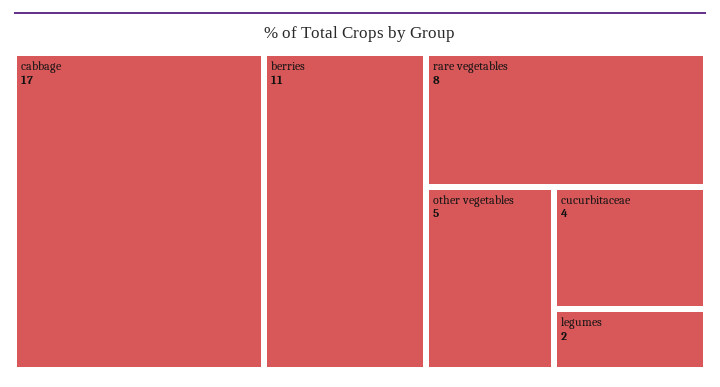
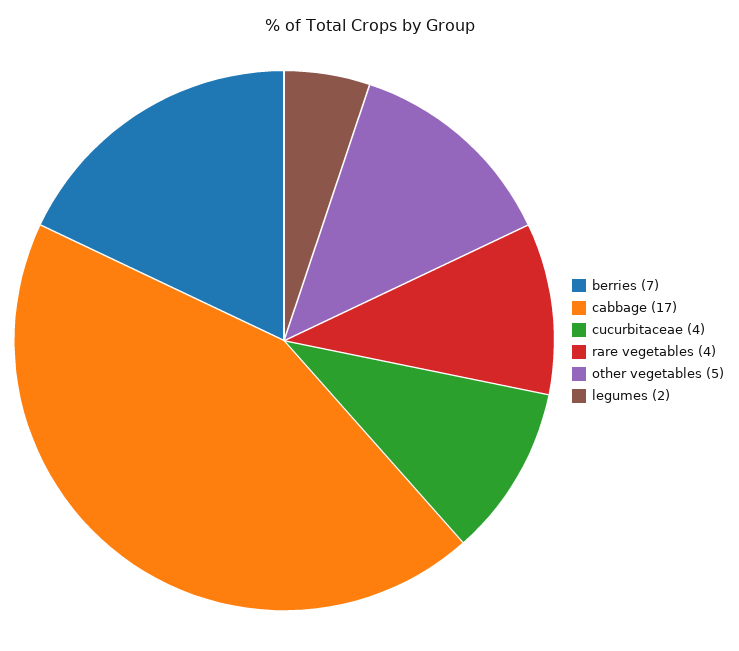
berries: 11 -> 7
rare vegetables: 8 -> 4

